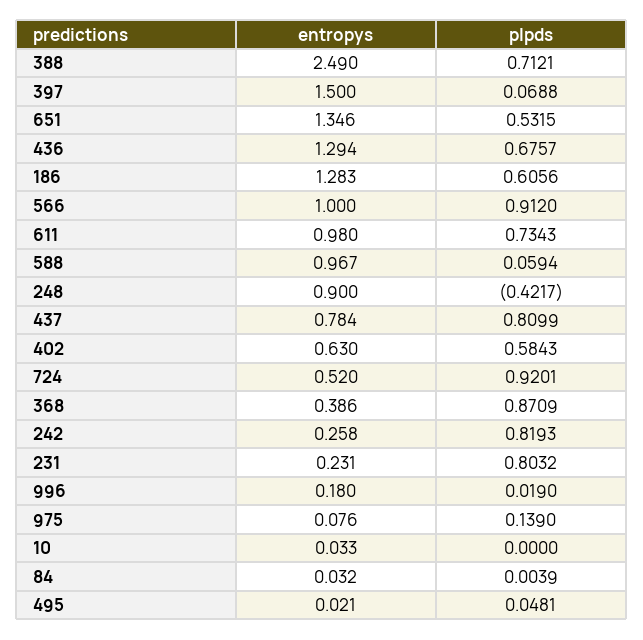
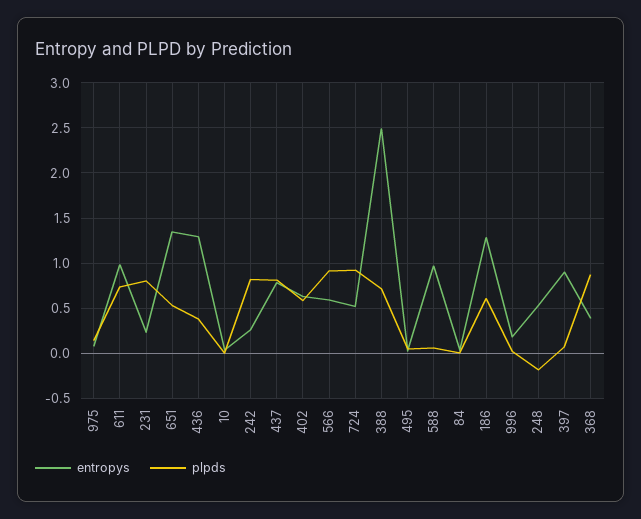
entropys, 397: 1.5 -> 0.9
plpds, 436: 0.6757 -> 0.4
entropys, 566: 1 -> 0.6
entropys, 248: 0.9 -> 0.5
plpds, 248: -0.4217 -> -0.2

